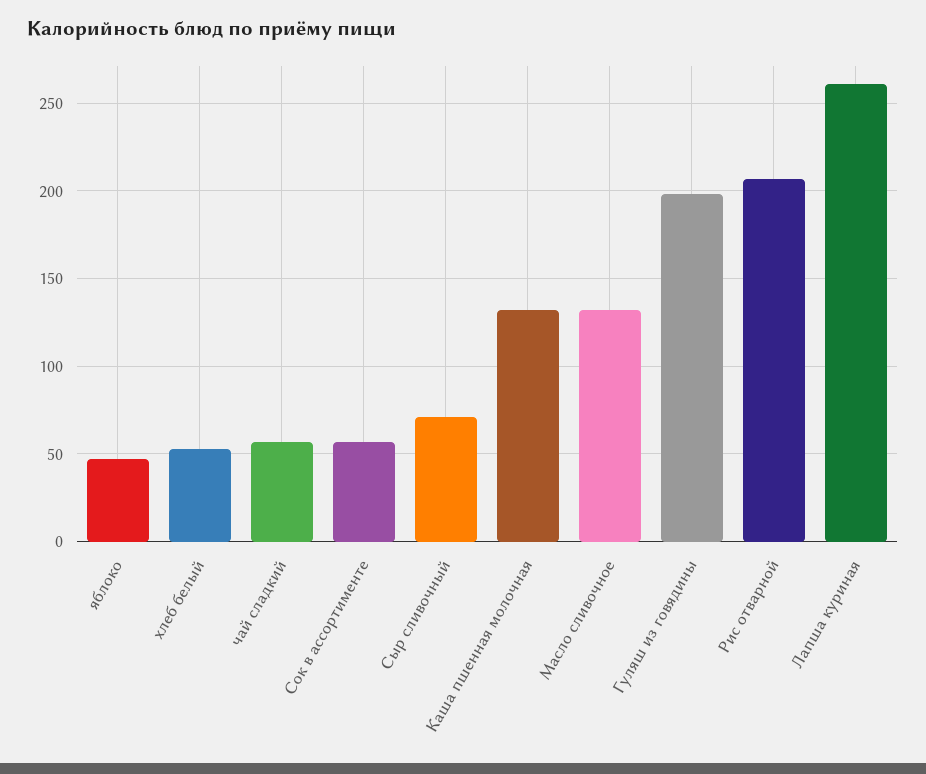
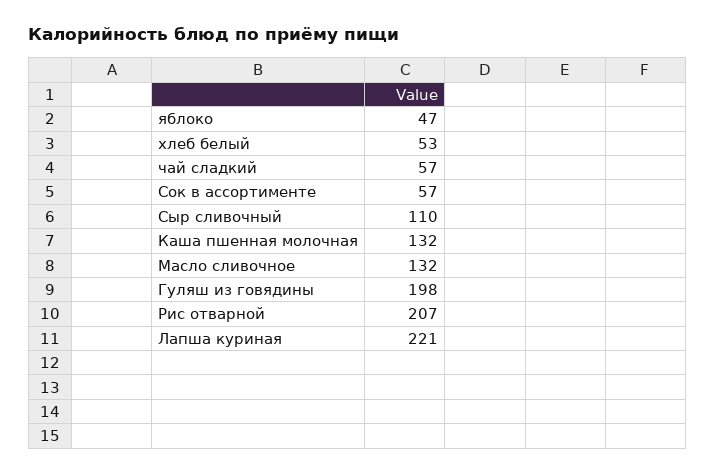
Сыр сливочный: 70 -> 110
Лапша куриная: 260 -> 221

